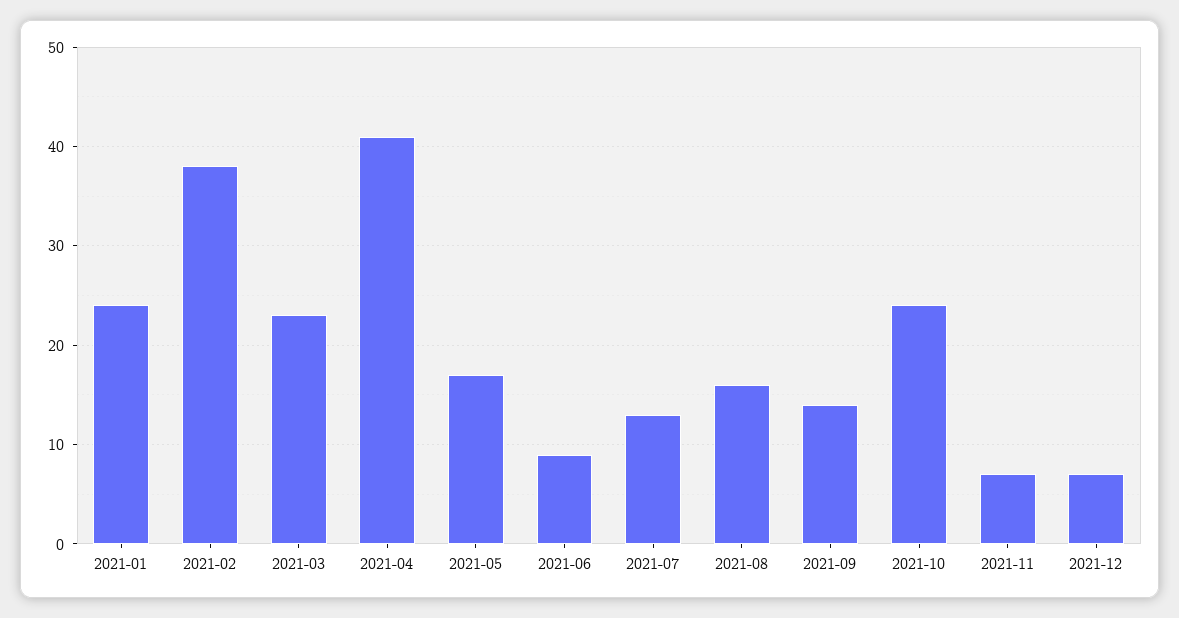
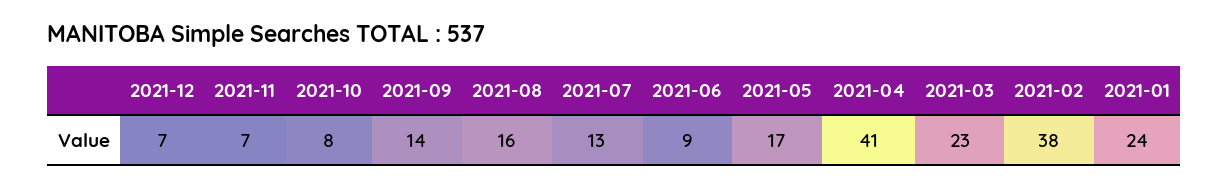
2021-10: 24 -> 8

